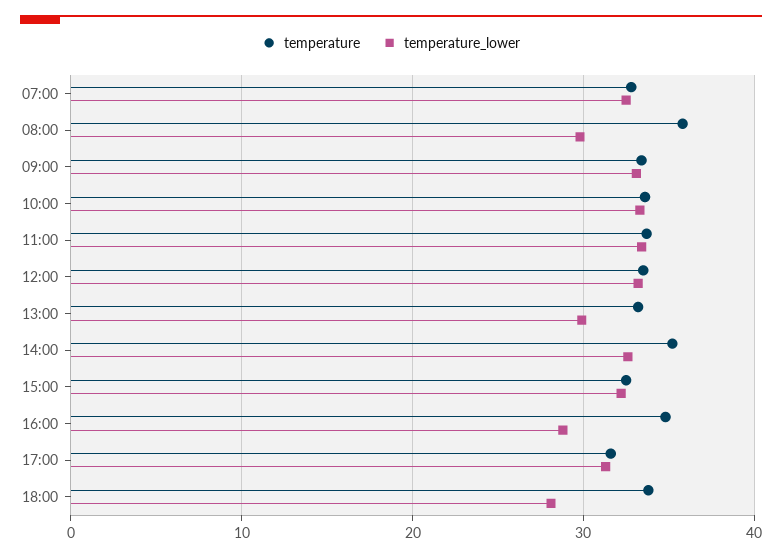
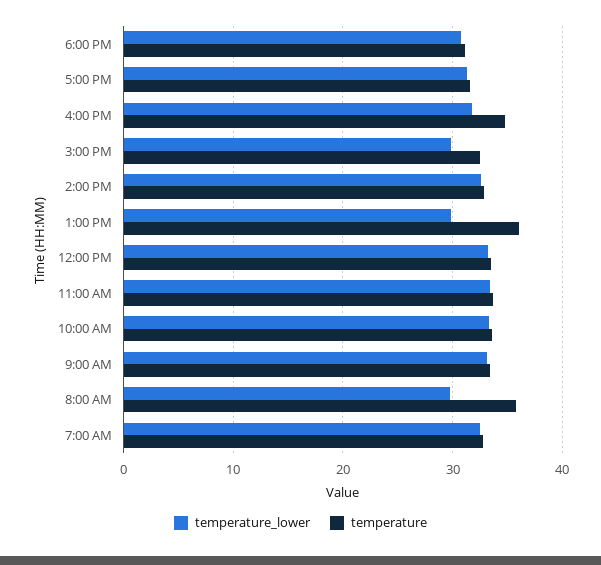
temperature, 13:00: 33 -> 36
temperature, 14:00: 35 -> 33
temperature_lower, 15:00: 32 -> 30
temperature_lower, 16:00: 29 -> 32
temperature, 18:00: 34 -> 31
temperature_lower, 18:00: 28 -> 31

